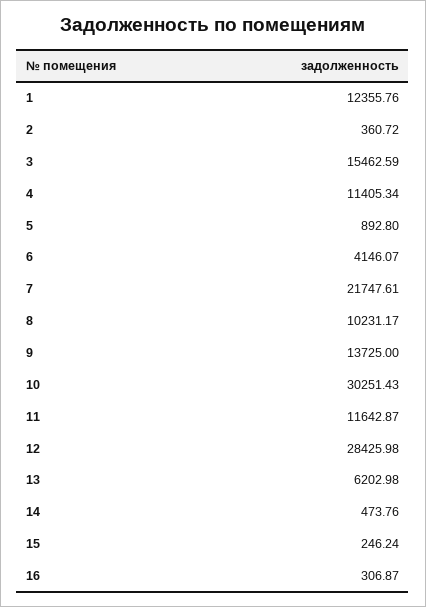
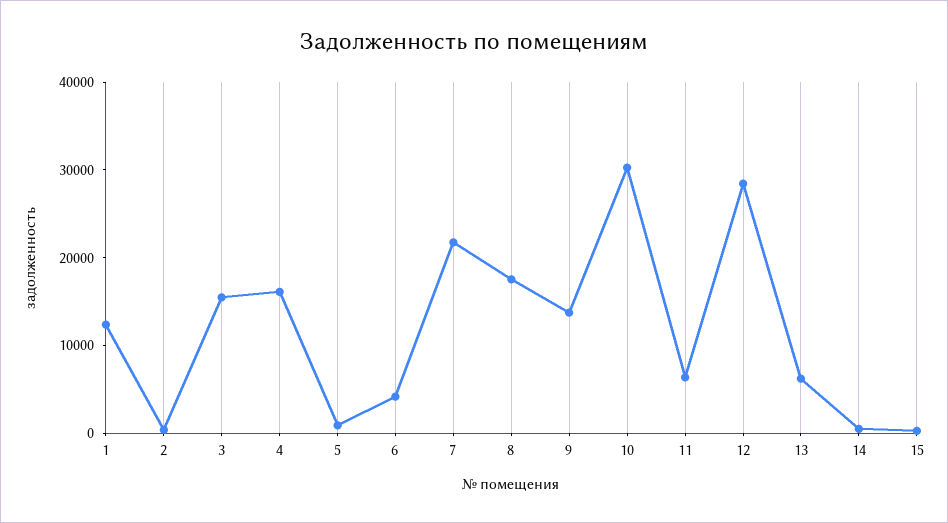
4: 11405.34 -> 16000
8: 10231.17 -> 18000
11: 11642.87 -> 6000
16: 306.87 -> none

